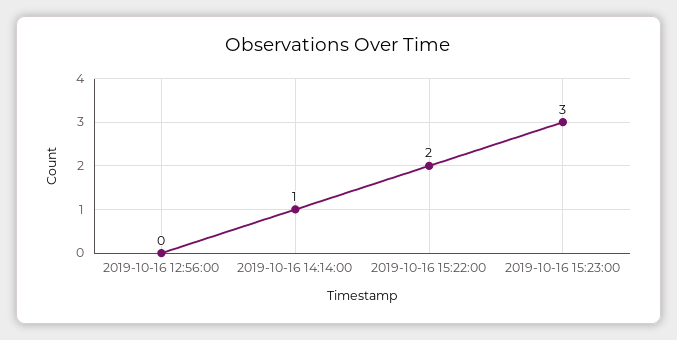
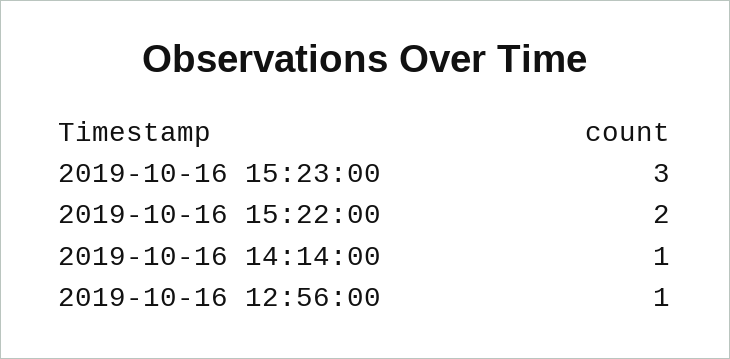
2019-10-16 12:56:00: 0 -> 1

